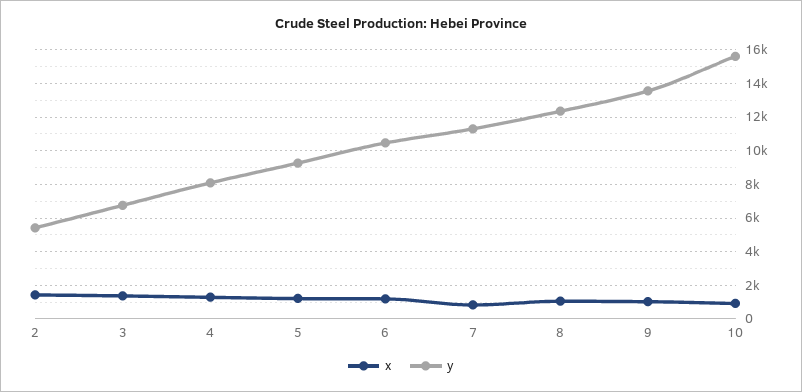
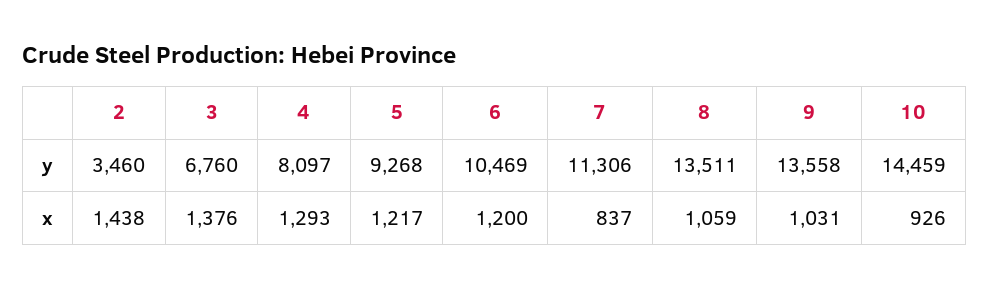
y, 2: 5500 -> 3460
y, 8: 12500 -> 13511
y, 10: 15500 -> 14459

